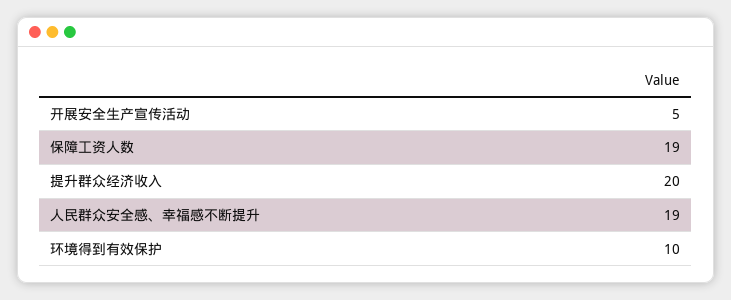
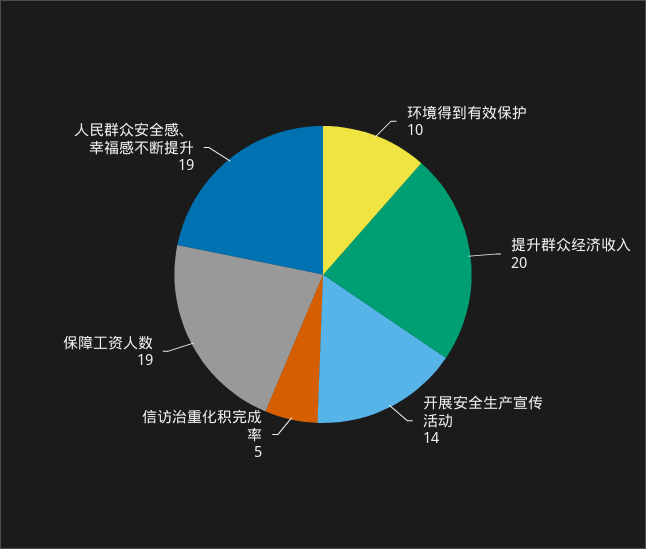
开展安全生产宣传活动: 5 -> 14
信访治重化积完成率: none -> 5

